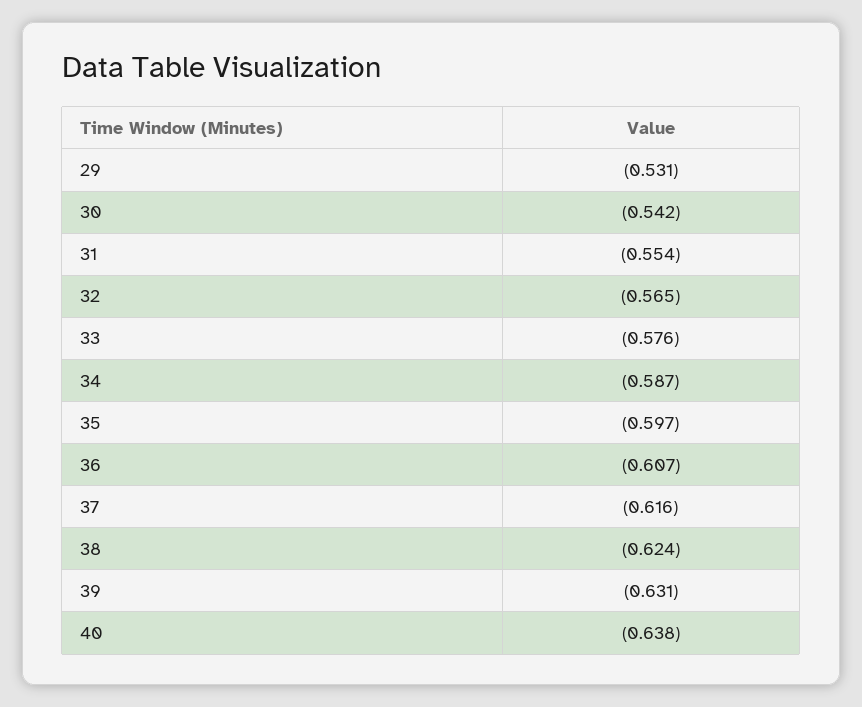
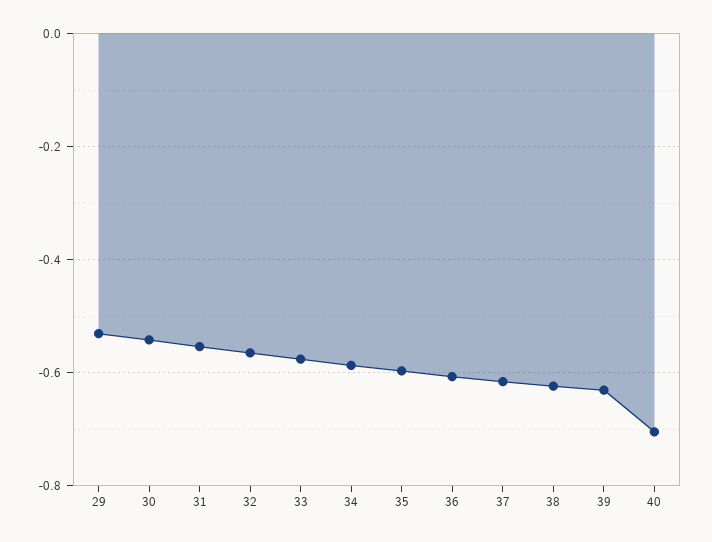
40: -0.638 -> -0.7

